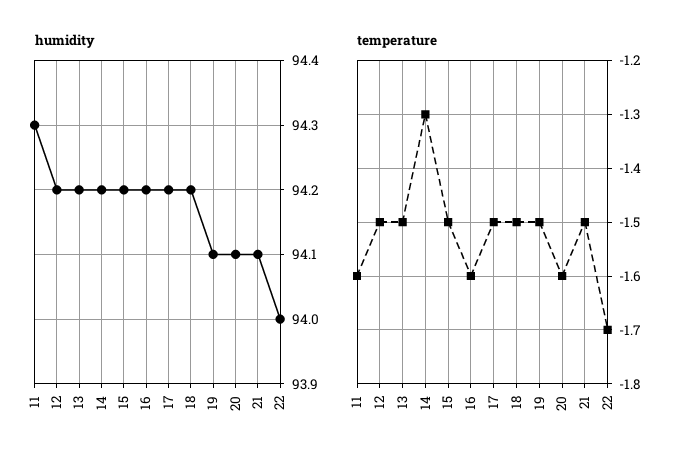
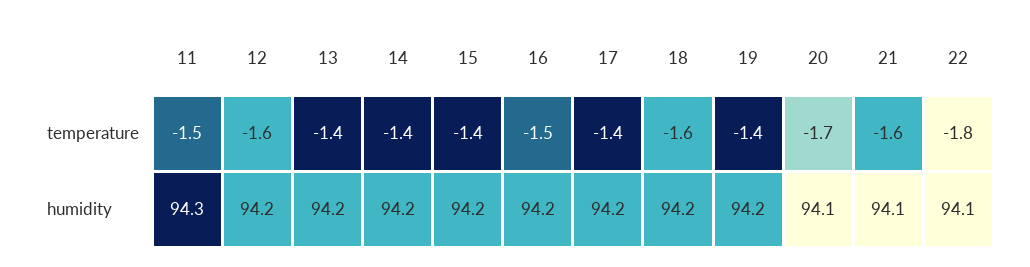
humidity, 19: 94.1 -> 94.2
humidity, 22: 94 -> 94.1
temperature, 11: -1.6 -> -1.5
temperature, 12: -1.5 -> -1.6
temperature, 13: -1.5 -> -1.4
temperature, 14: -1.3 -> -1.4
temperature, 15: -1.5 -> -1.4
temperature, 16: -1.6 -> -1.5
temperature, 17: -1.5 -> -1.4
temperature, 18: -1.5 -> -1.6
temperature, 19: -1.5 -> -1.4
temperature, 20: -1.6 -> -1.7
temperature, 21: -1.5 -> -1.6
temperature, 22: -1.7 -> -1.8

